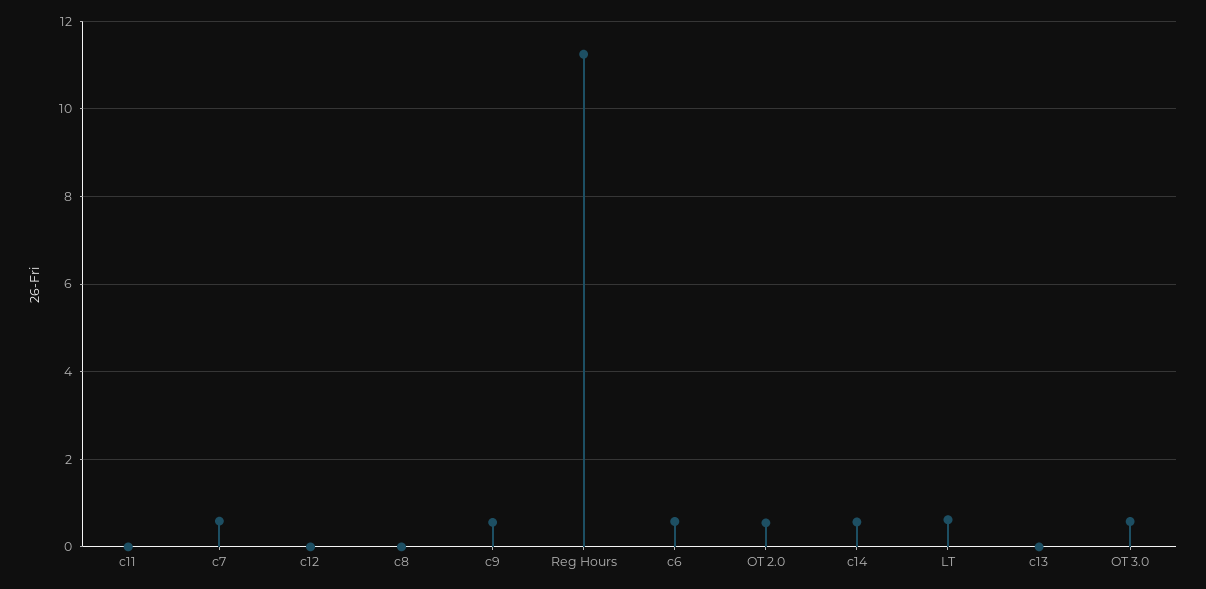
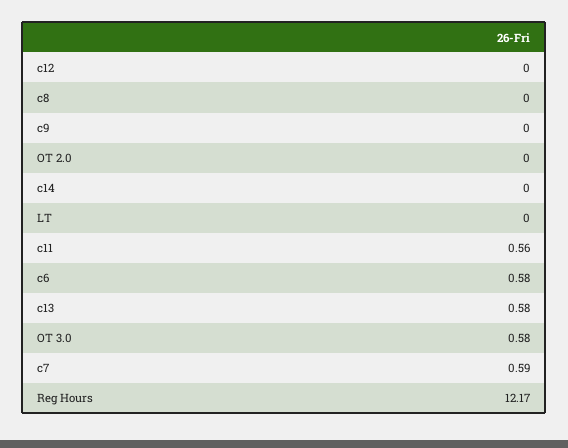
c11: 0 -> 0.56
c9: 0.6 -> 0
Reg Hours: 11.2 -> 12.17
OT 2.0: 0.6 -> 0
c14: 0.6 -> 0
LT: 0.6 -> 0
c13: 0 -> 0.58

